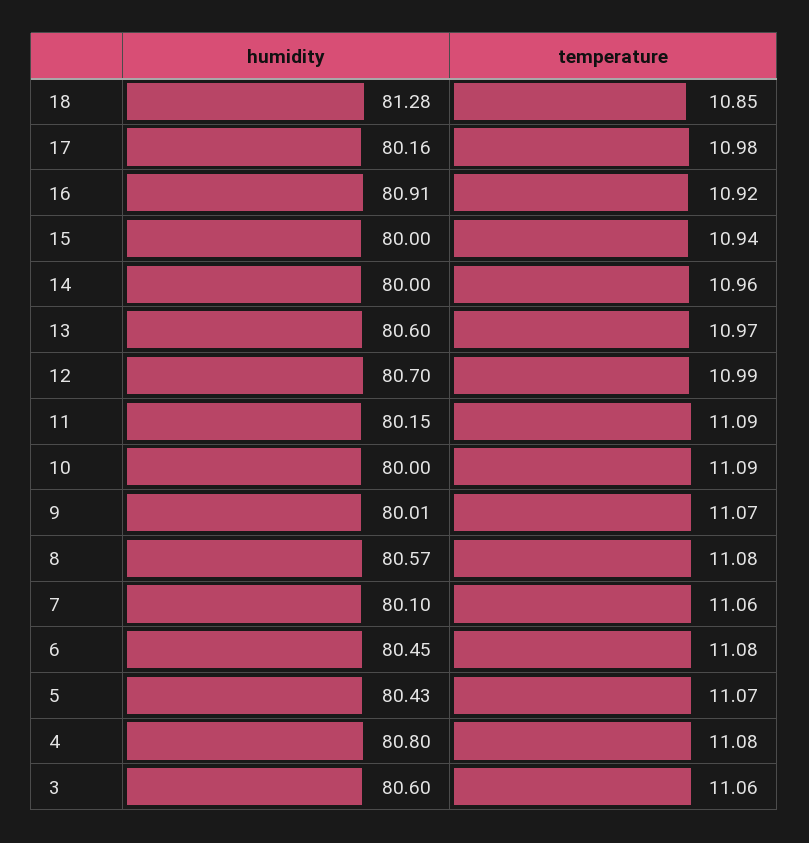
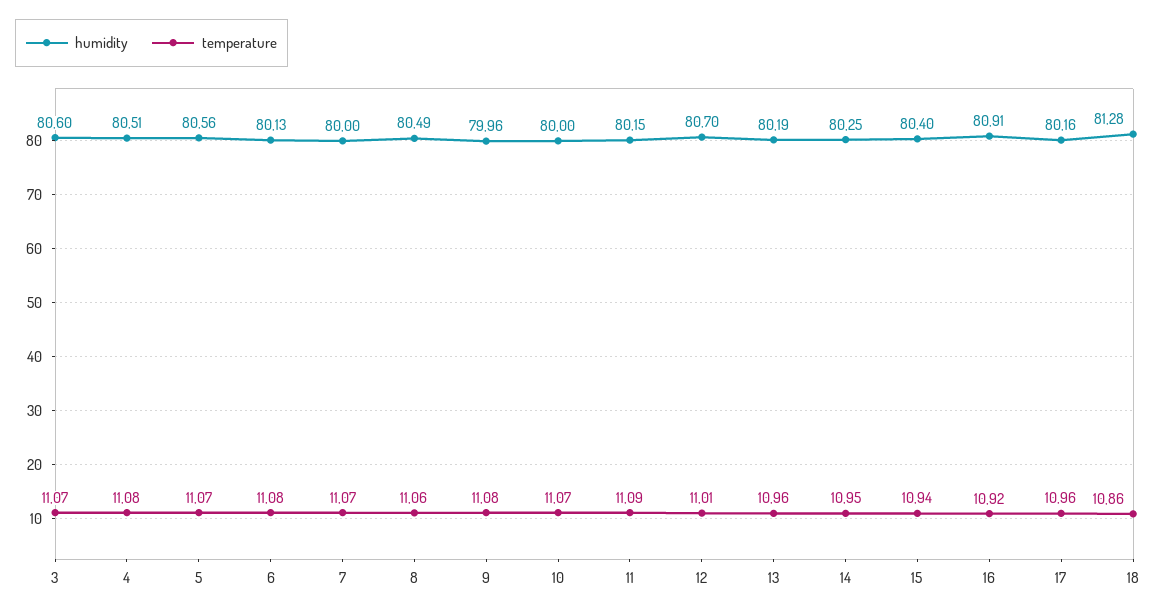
temperature, 18: 10.85 -> 10.86
temperature, 17: 10.98 -> 10.96
humidity, 15: 80 -> 80.4
humidity, 14: 80 -> 80.25
temperature, 14: 10.96 -> 10.95
humidity, 13: 80.6 -> 80.19
temperature, 13: 10.97 -> 10.96
temperature, 12: 10.99 -> 11.01
temperature, 10: 11.09 -> 11.07
humidity, 9: 80.01 -> 79.96
temperature, 9: 11.07 -> 11.08
humidity, 8: 80.57 -> 80.49
temperature, 8: 11.08 -> 11.06
humidity, 7: 80.1 -> 80
temperature, 7: 11.06 -> 11.07
humidity, 6: 80.45 -> 80.13
humidity, 5: 80.43 -> 80.56
humidity, 4: 80.8 -> 80.51
temperature, 3: 11.06 -> 11.07

